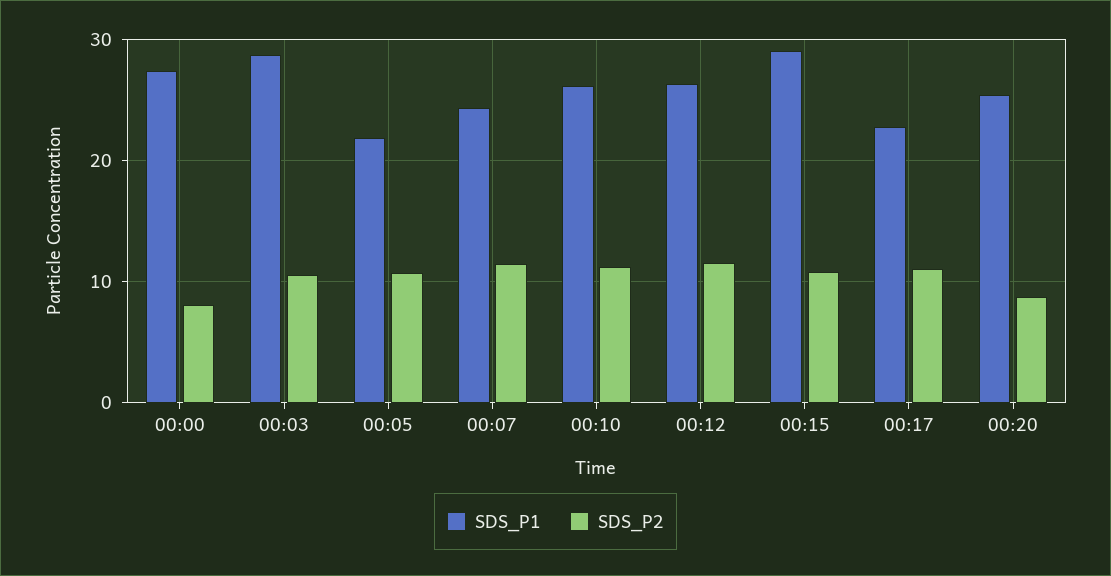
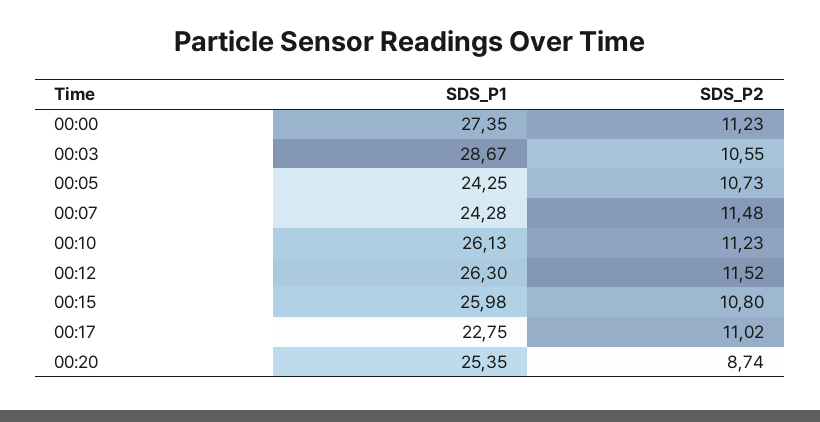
SDS_P2, 00:00: 8 -> 11.23
SDS_P1, 00:05: 22 -> 24.25
SDS_P1, 00:15: 29 -> 25.98

